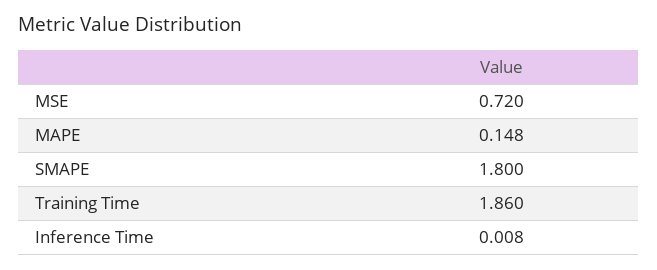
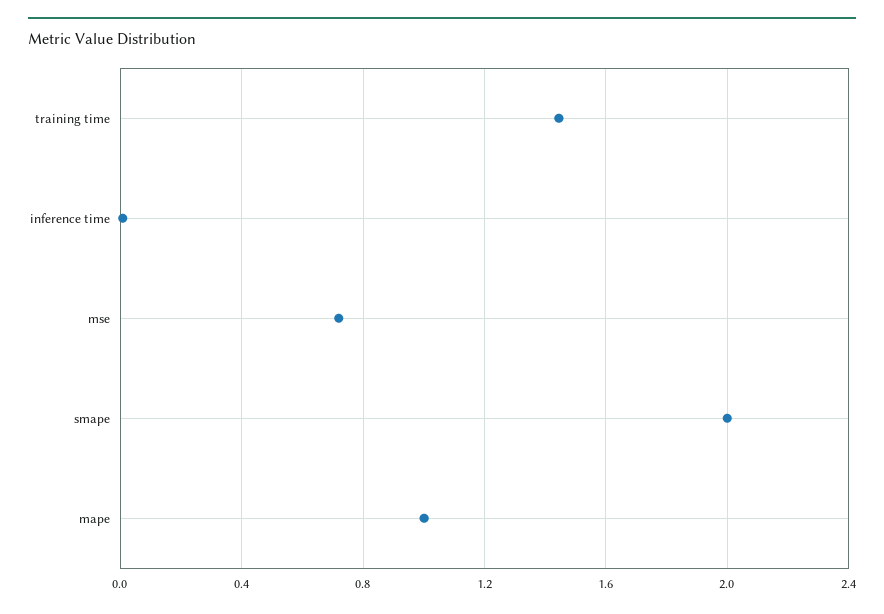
MAPE: 0.148 -> 1
SMAPE: 1.8 -> 2
Training Time: 1.86 -> 1.45

